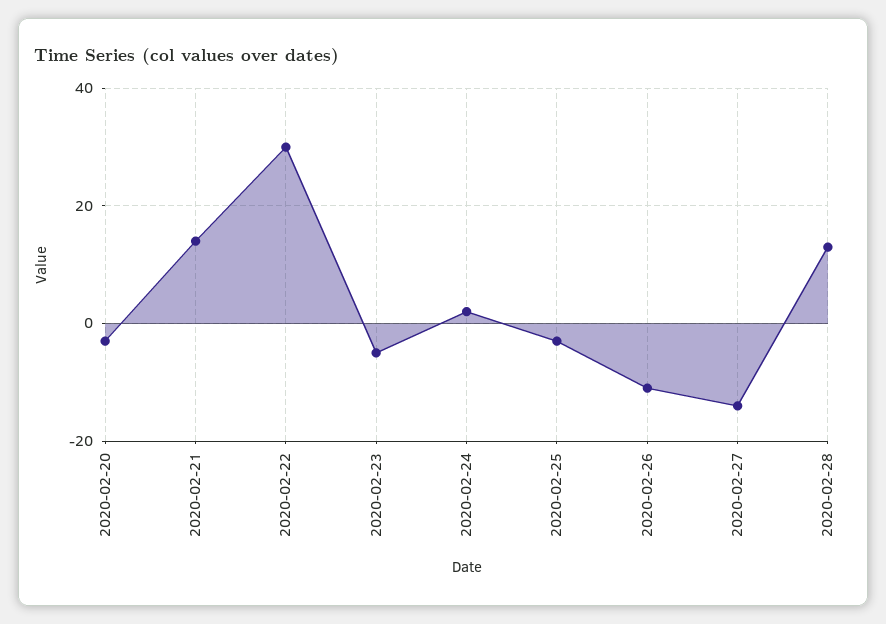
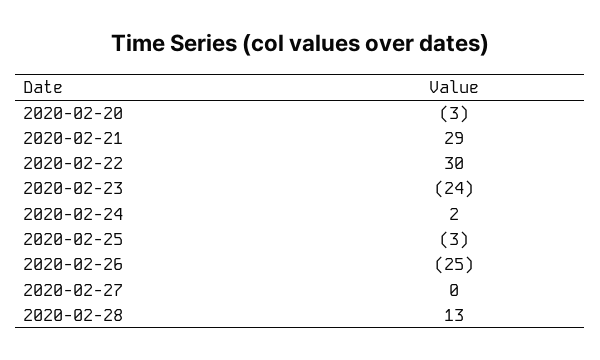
2020-02-21: 15 -> 29
2020-02-23: -5 -> -24
2020-02-26: -10 -> -25
2020-02-27: -15 -> 0

